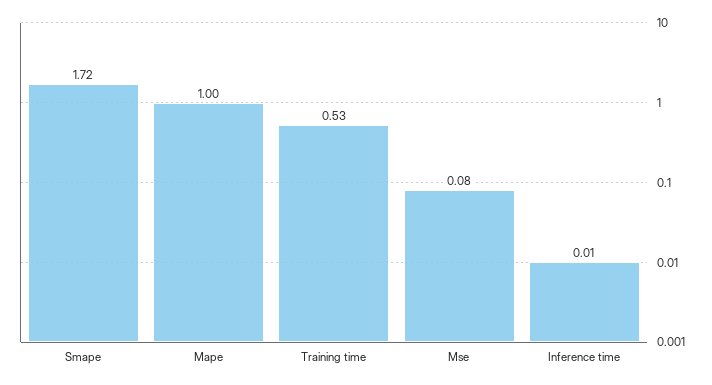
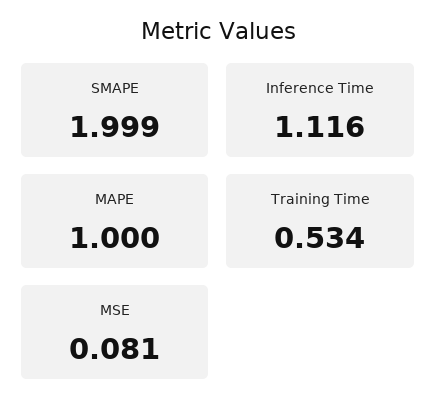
Smape: 1.72 -> 1.999
Inference time: 0.01 -> 1.116

